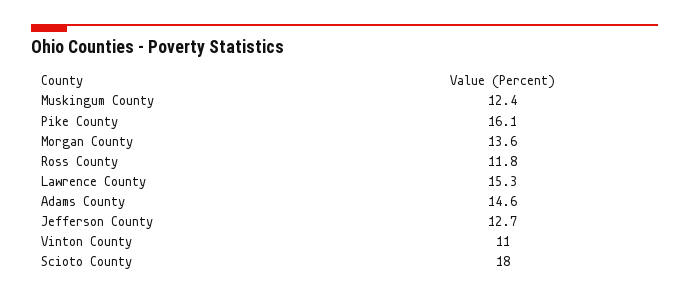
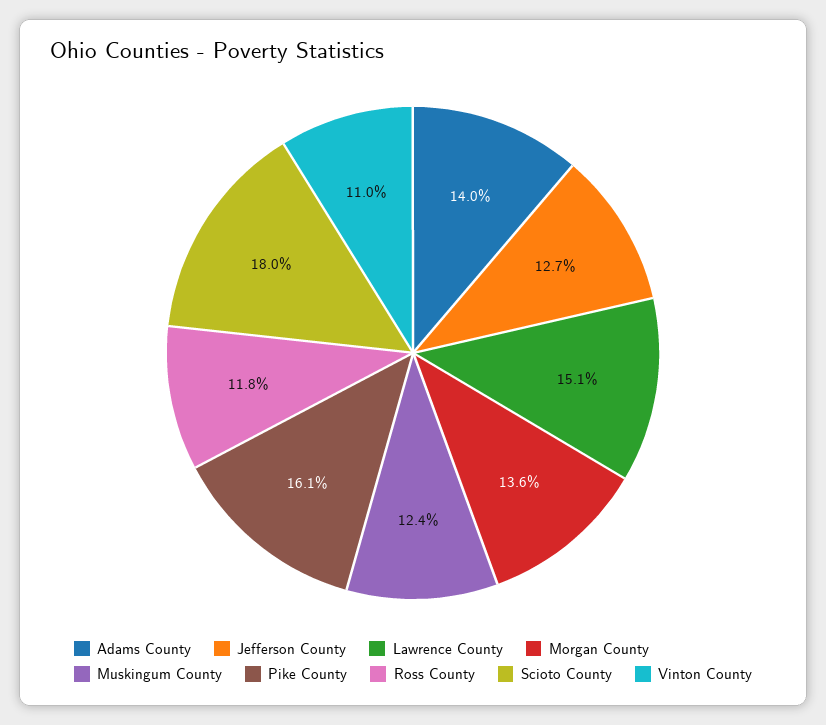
Lawrence County: 15.3 -> 15.1
Adams County: 14.6 -> 14

